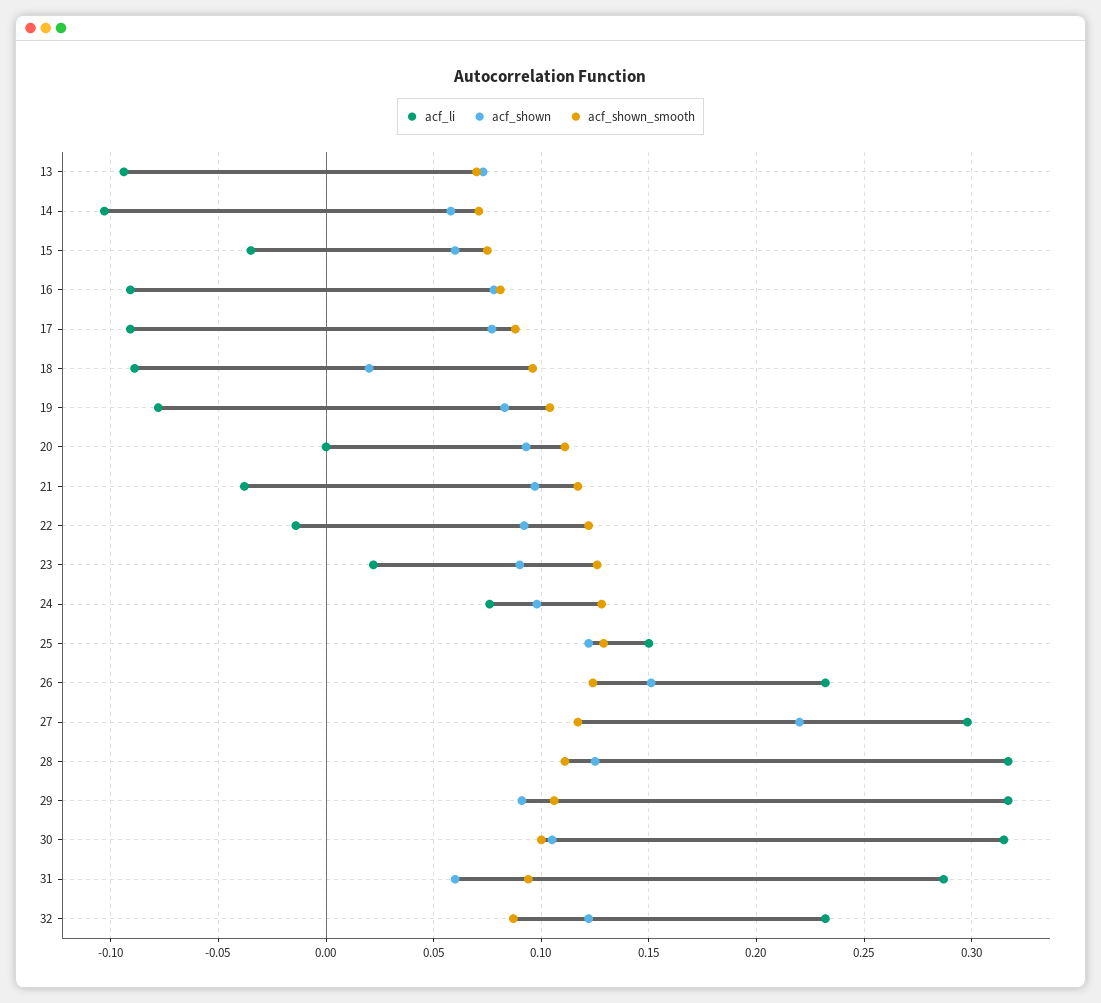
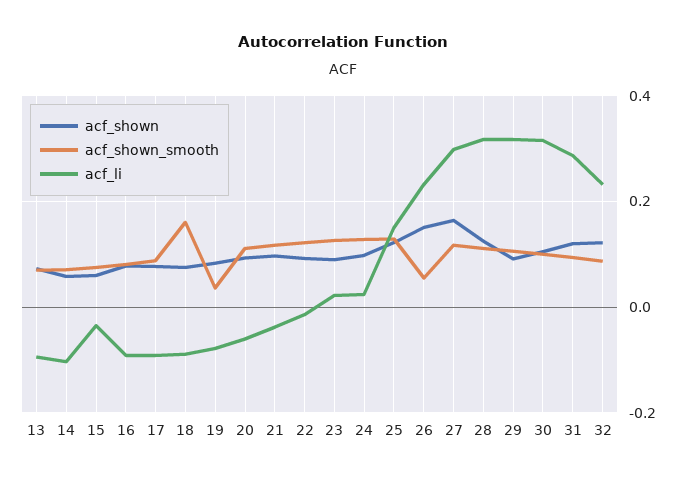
acf_shown, 18: 0.02 -> 0.08
acf_shown_smooth, 18: 0.095 -> 0.16
acf_shown_smooth, 19: 0.105 -> 0.04
acf_li, 20: 0 -> -0.06
acf_li, 24: 0.075 -> 0.02
acf_shown_smooth, 26: 0.125 -> 0.06
acf_shown, 27: 0.22 -> 0.16
acf_shown, 31: 0.06 -> 0.12

